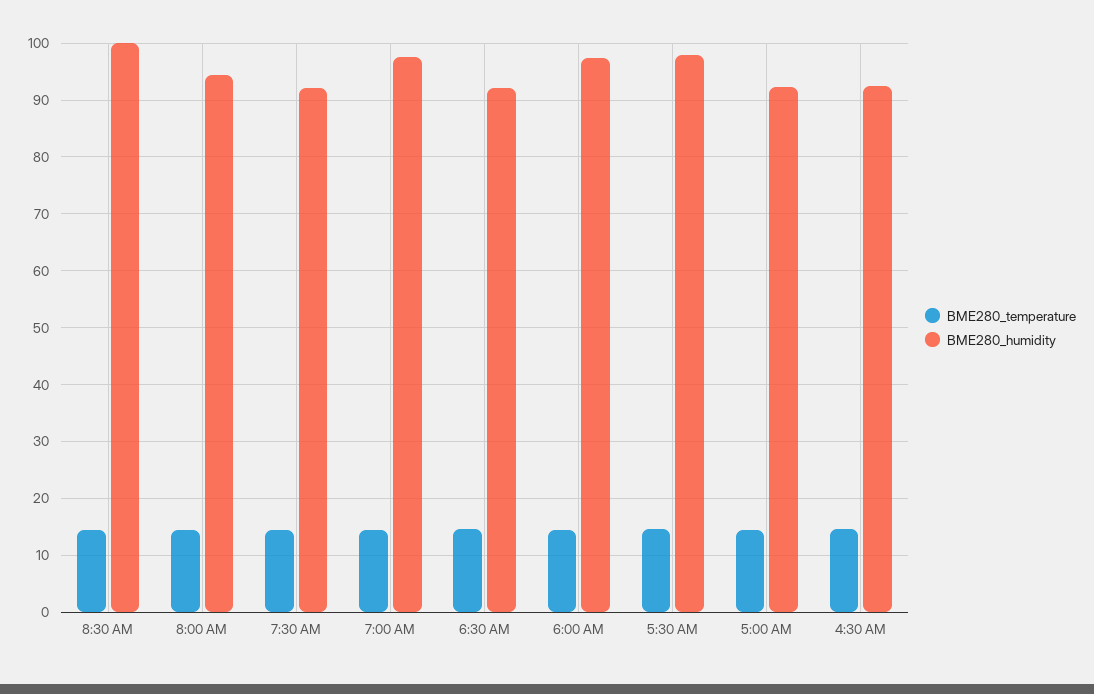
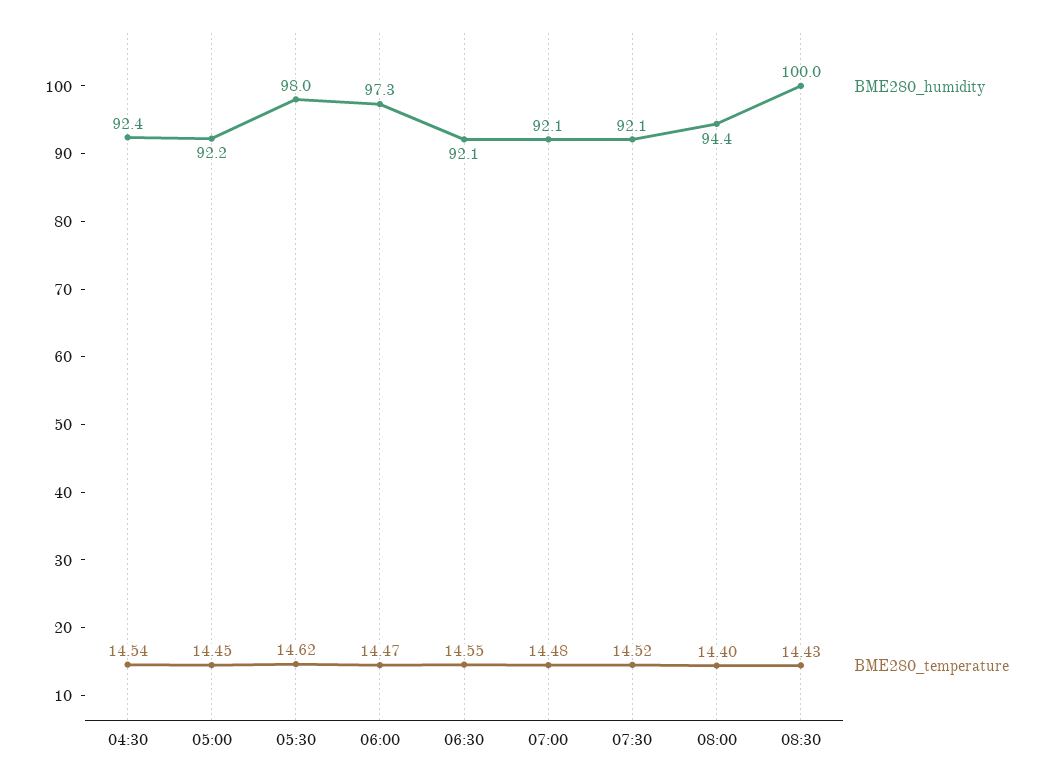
BME280_humidity, 7:00 AM: 98 -> 92.1

